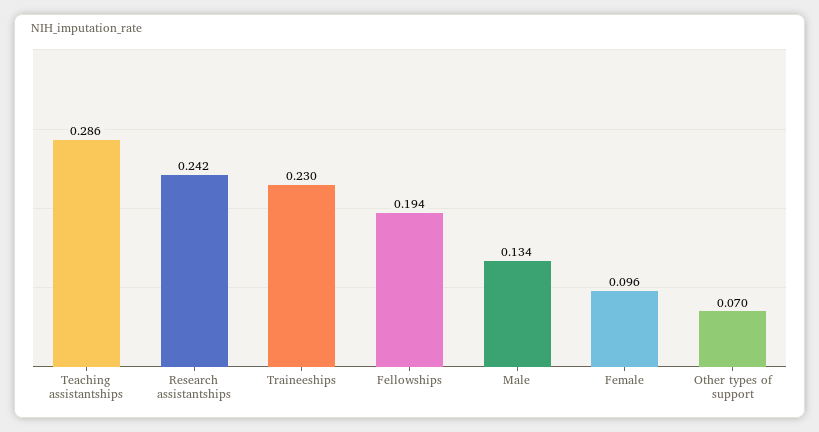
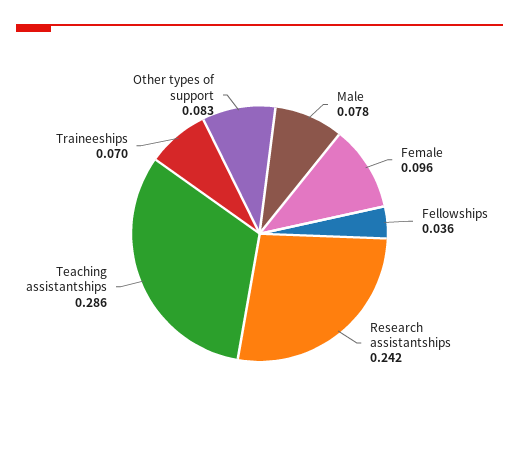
Traineeships: 0.23 -> 0.07
Fellowships: 0.194 -> 0.036
Male: 0.134 -> 0.078
Other types of support: 0.07 -> 0.083

